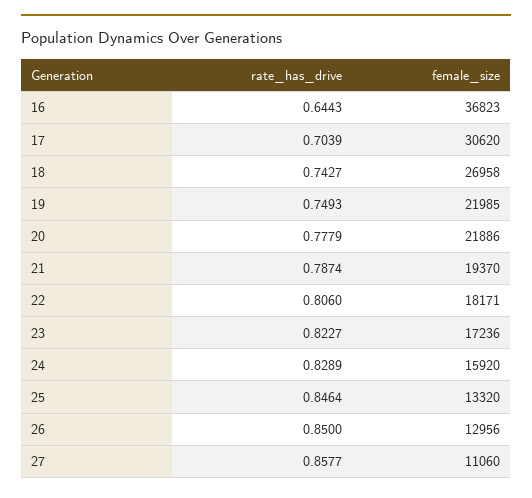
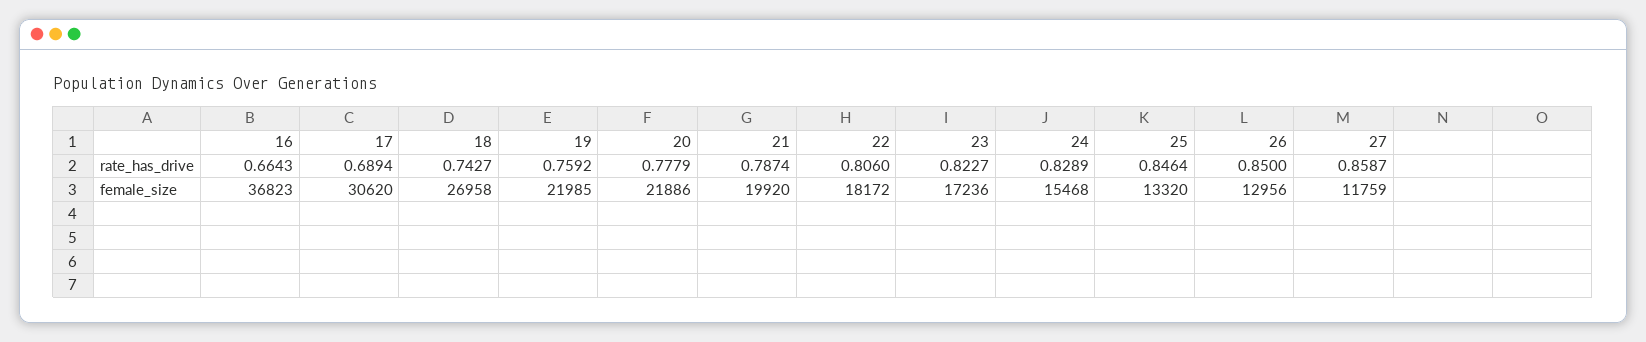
rate_has_drive, 16: 0.6443 -> 0.6643
rate_has_drive, 17: 0.7039 -> 0.6894
rate_has_drive, 19: 0.7493 -> 0.7592
female_size, 21: 19370 -> 19920
female_size, 22: 18171 -> 18172
female_size, 24: 15920 -> 15468
rate_has_drive, 27: 0.8577 -> 0.8587
female_size, 27: 11060 -> 11759

